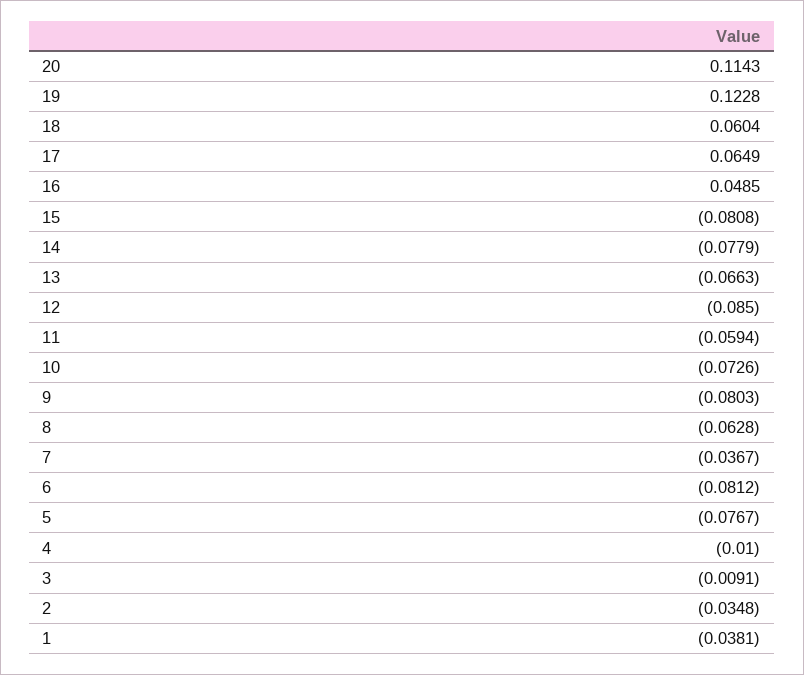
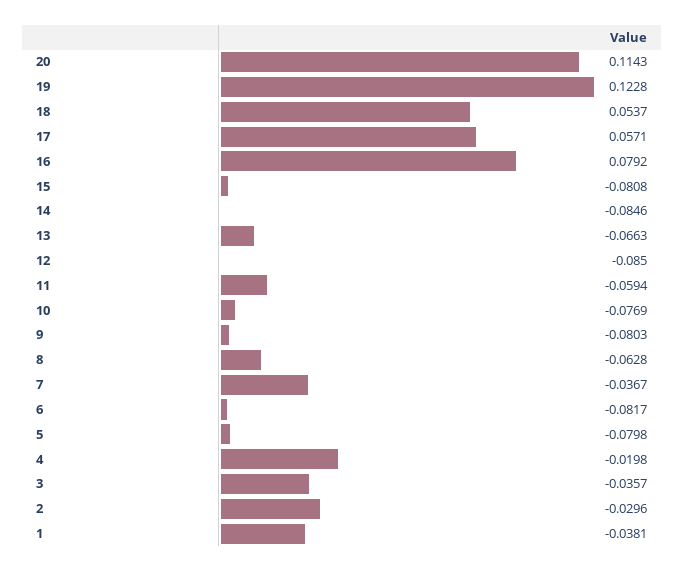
18: 0.0604 -> 0.0537
17: 0.0649 -> 0.0571
16: 0.0485 -> 0.0792
14: -0.0779 -> -0.0846
10: -0.0726 -> -0.0769
6: -0.0812 -> -0.0817
5: -0.0767 -> -0.0798
4: -0.01 -> -0.0198
3: -0.0091 -> -0.0357
2: -0.0348 -> -0.0296

